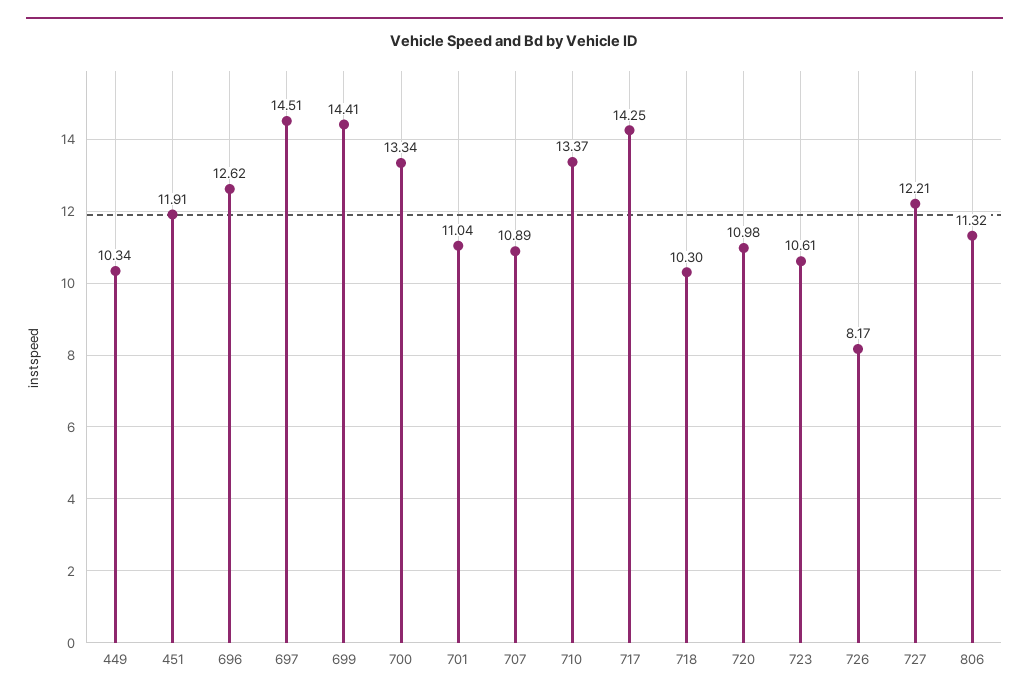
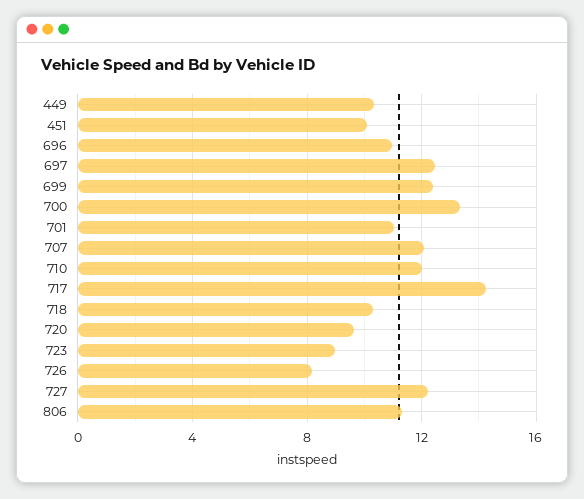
451: 11.91 -> 10
696: 12.62 -> 11
697: 14.51 -> 12.5
699: 14.41 -> 12.5
707: 10.89 -> 12
710: 13.37 -> 12
720: 10.98 -> 9.5
723: 10.61 -> 9

